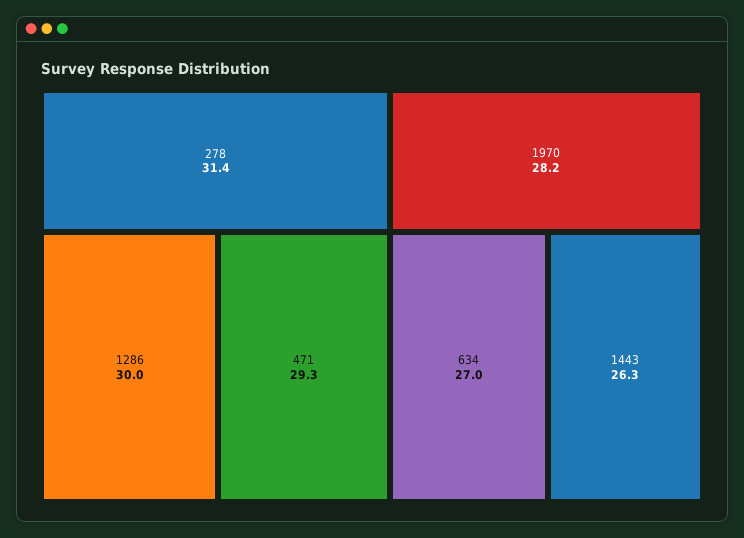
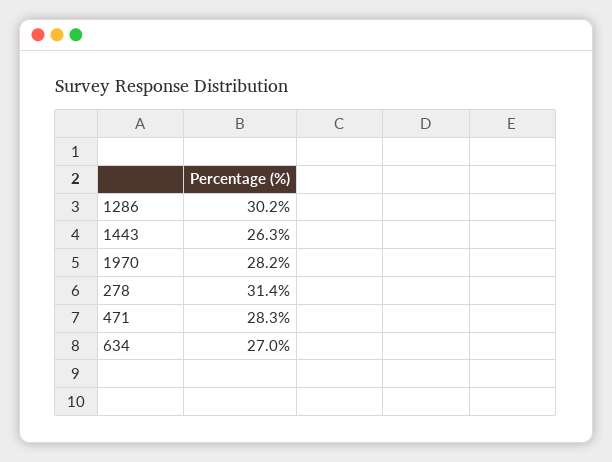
1286: 30 -> 30.2
471: 29.3 -> 28.3

